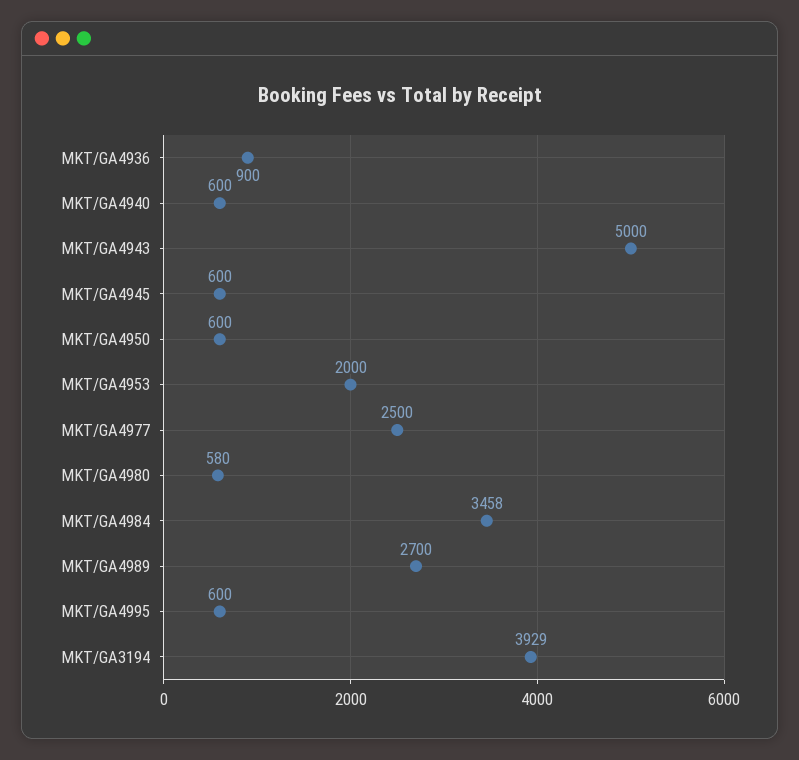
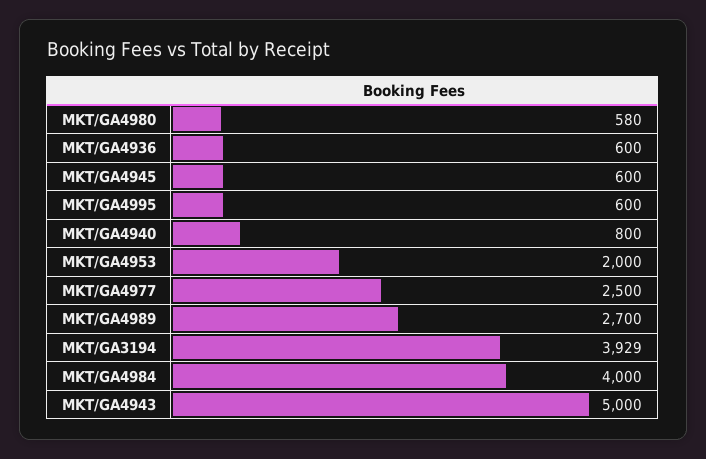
MKT/GA4936: 900 -> 600
MKT/GA4940: 600 -> 800
MKT/GA4950: 600 -> none
MKT/GA4984: 3458 -> 4000

